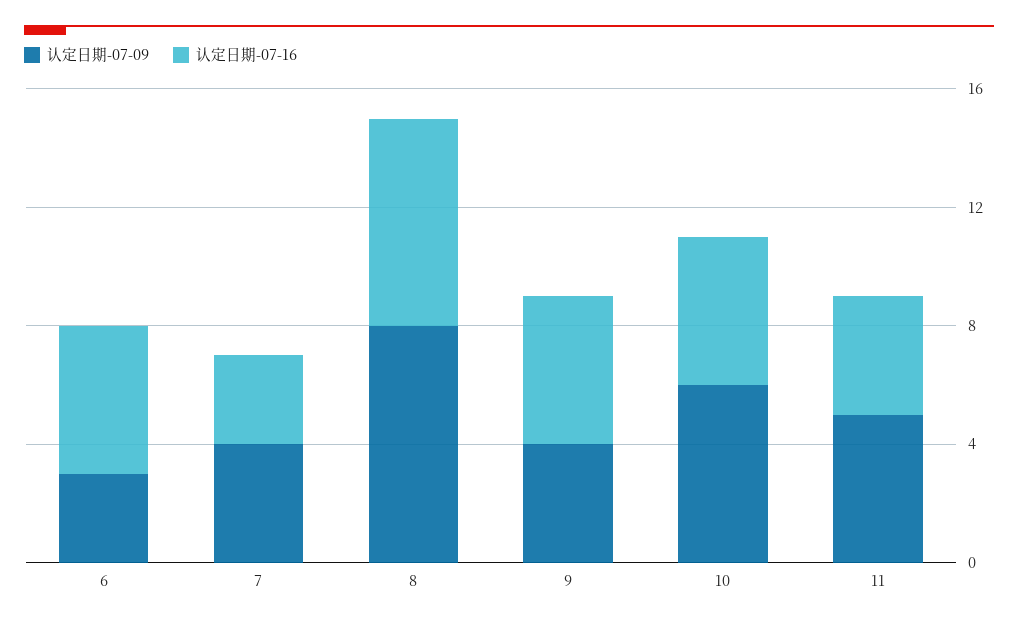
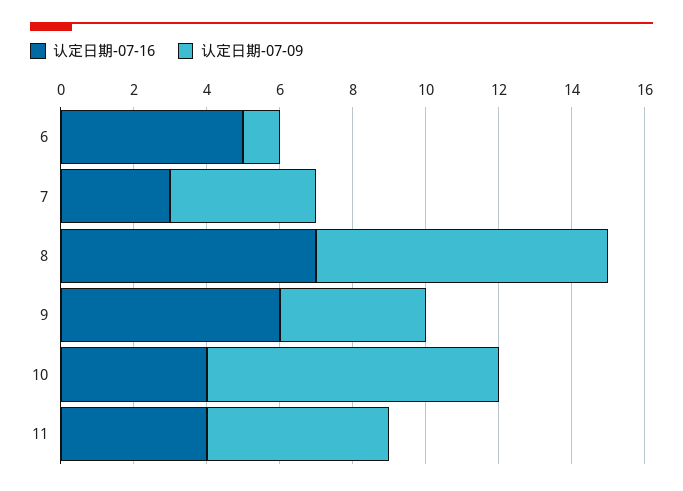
认定日期-07-09, 6: 3 -> 1
认定日期-07-16, 9: 5 -> 6
认定日期-07-09, 10: 6 -> 8
认定日期-07-16, 10: 5 -> 4

